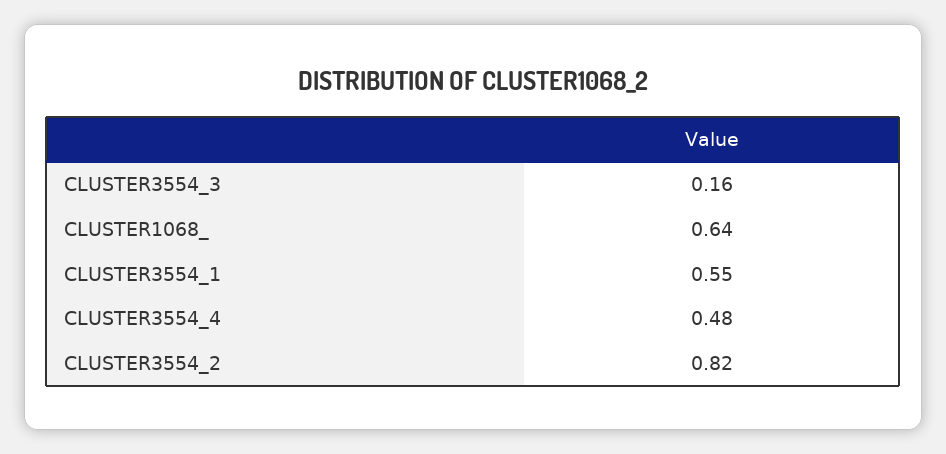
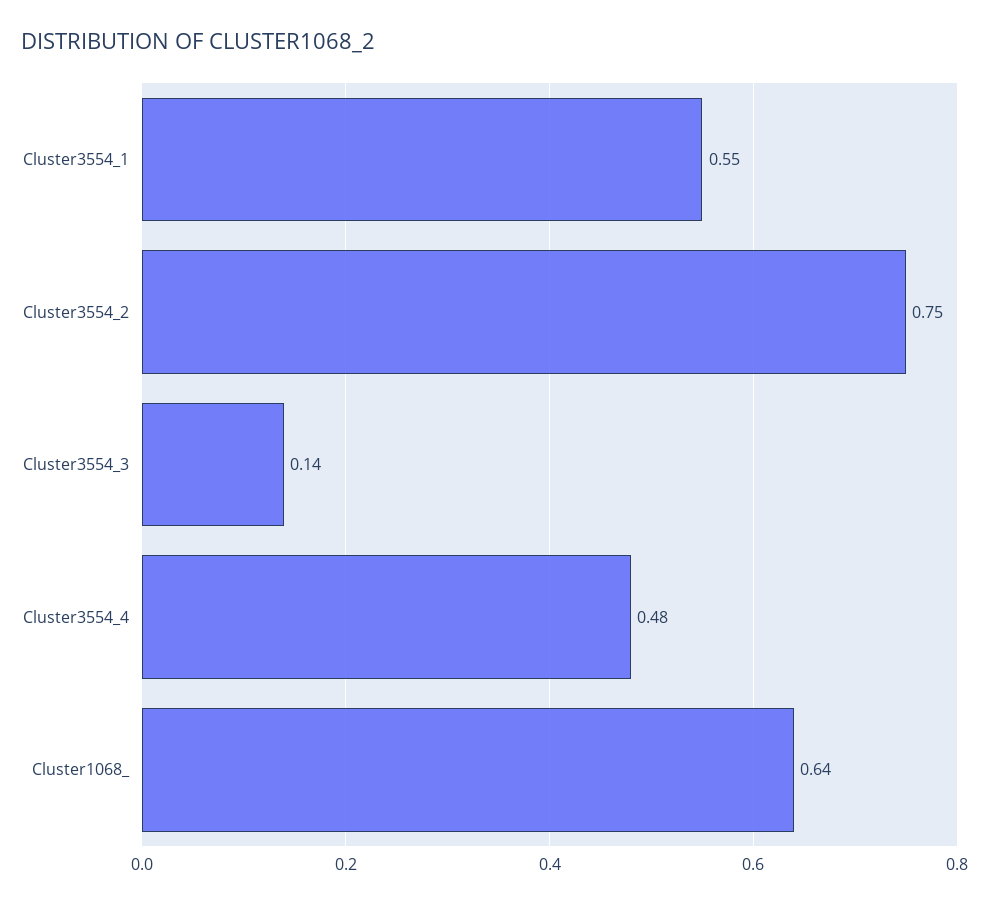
CLUSTER3554_3: 0.16 -> 0.14
CLUSTER3554_2: 0.82 -> 0.75

